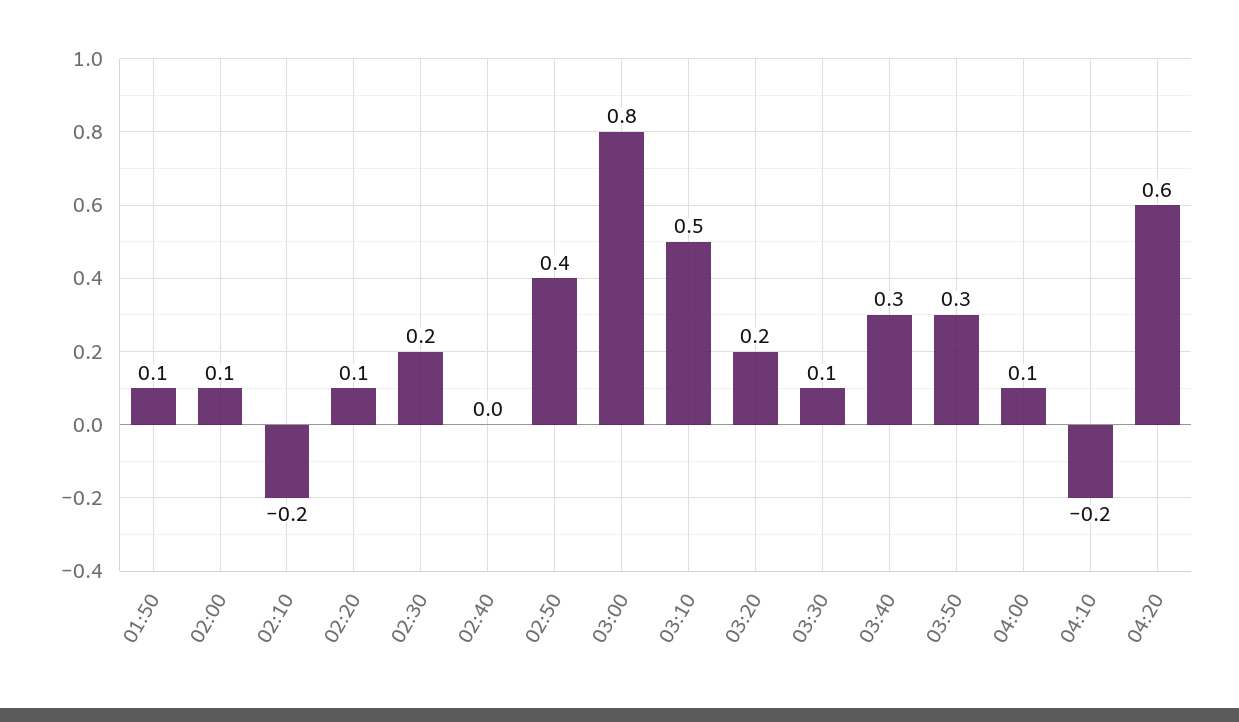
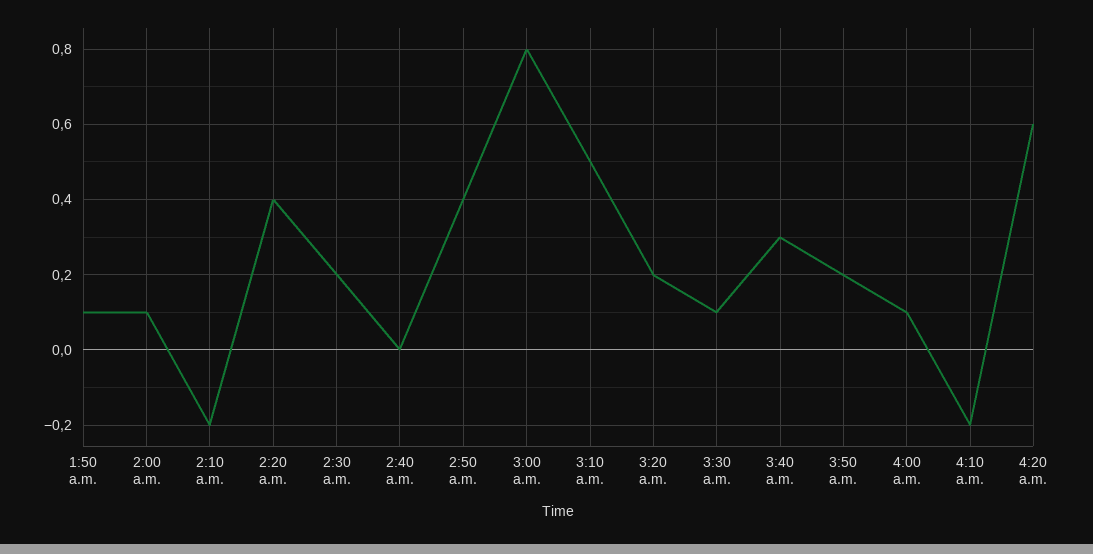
02:20: 0.1 -> 0.4
03:50: 0.3 -> 0.2

